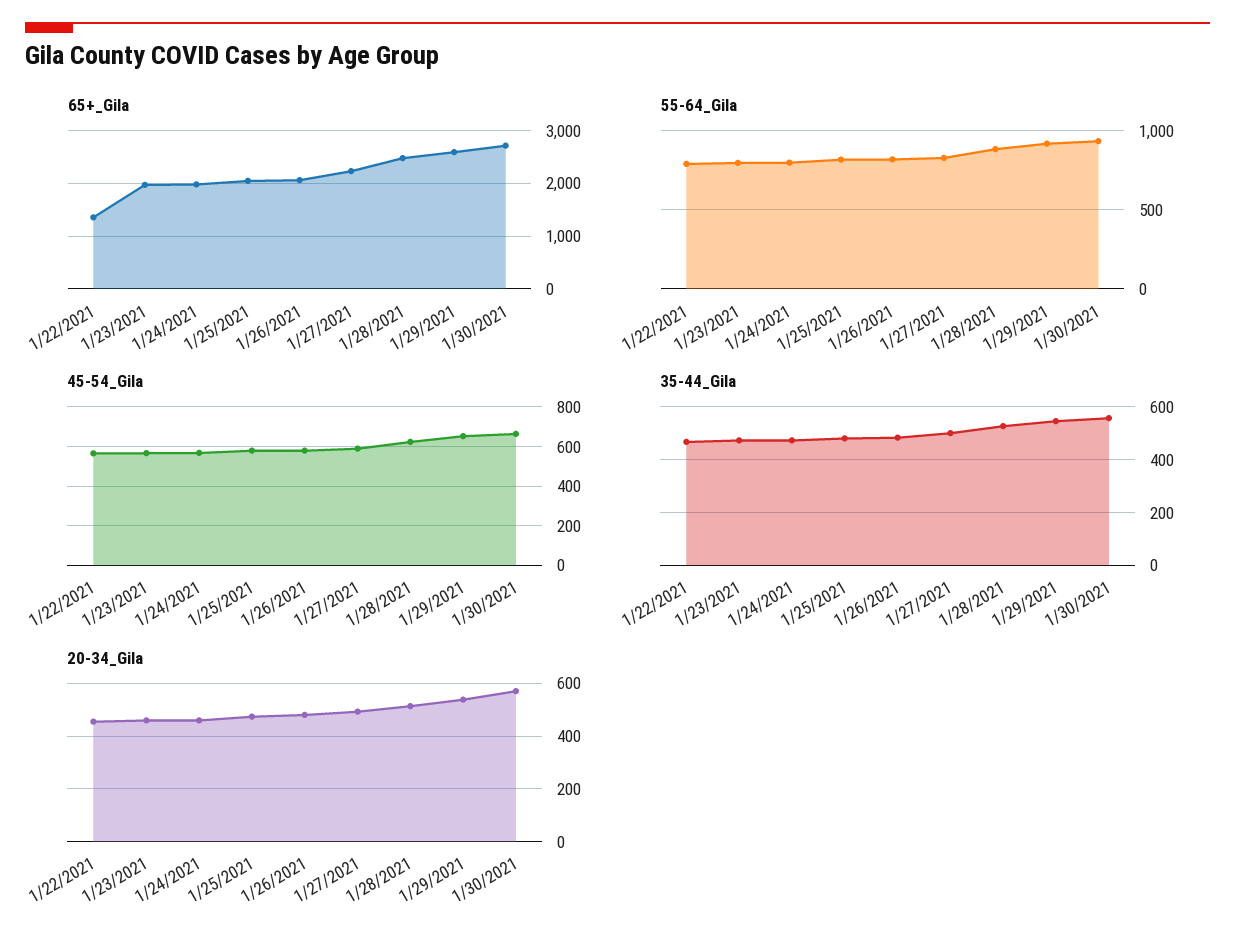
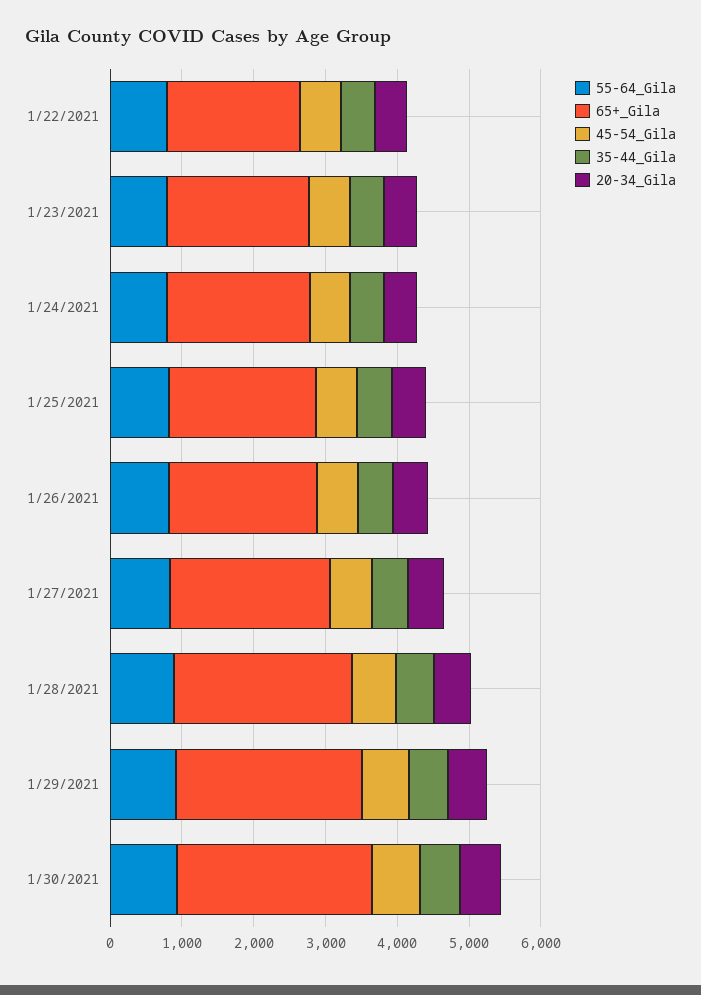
65+_Gila, 1/22/2021: 1400 -> 1800

